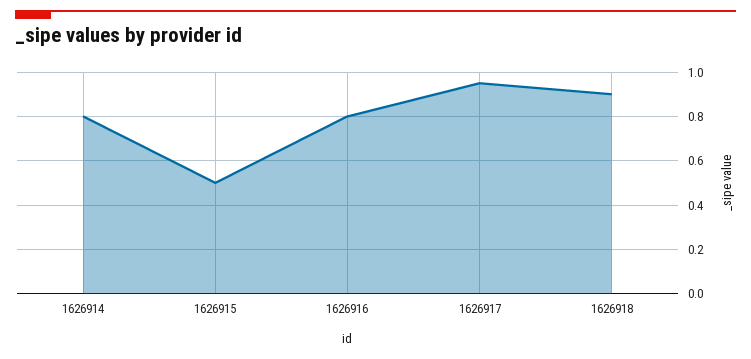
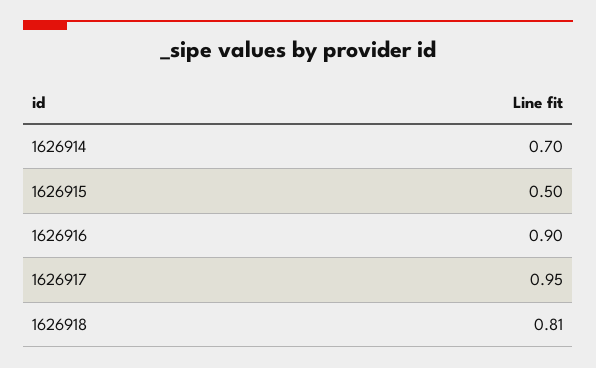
1626914: 0.8 -> 0.7
1626916: 0.8 -> 0.9
1626918: 0.9 -> 0.81

